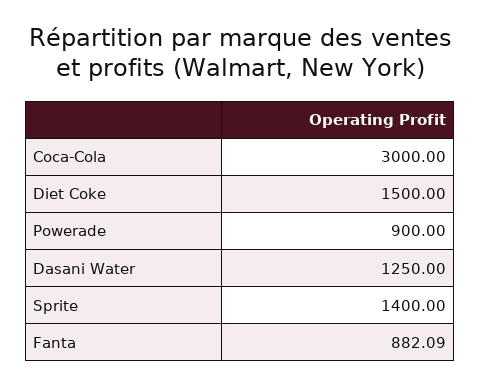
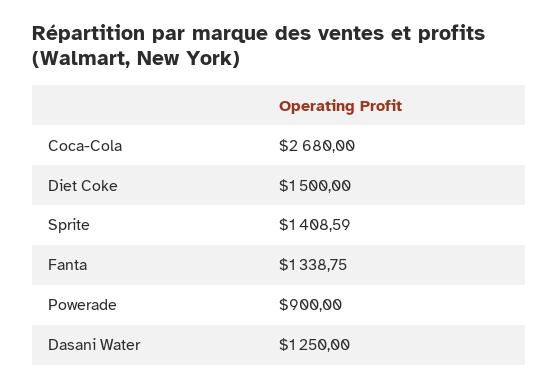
Coca-Cola: 3000 -> 2680
Sprite: 1400 -> 1408.59
Fanta: 882.09 -> 1338.75

